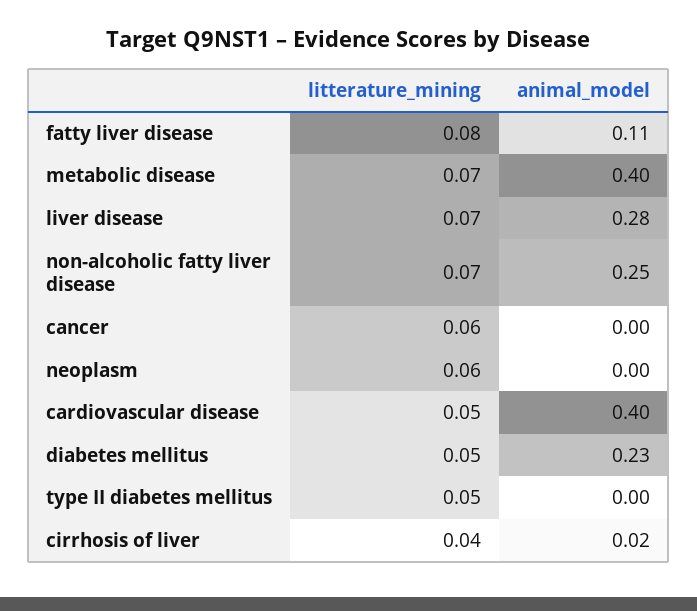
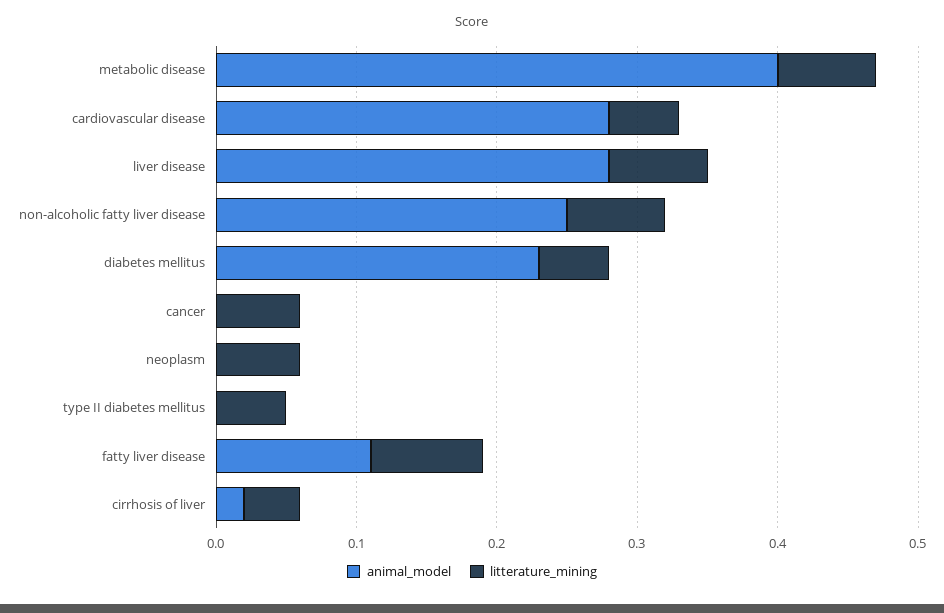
animal_model, cardiovascular disease: 0.4 -> 0.28

